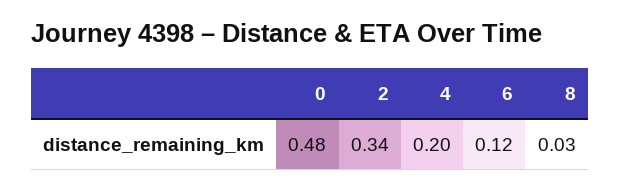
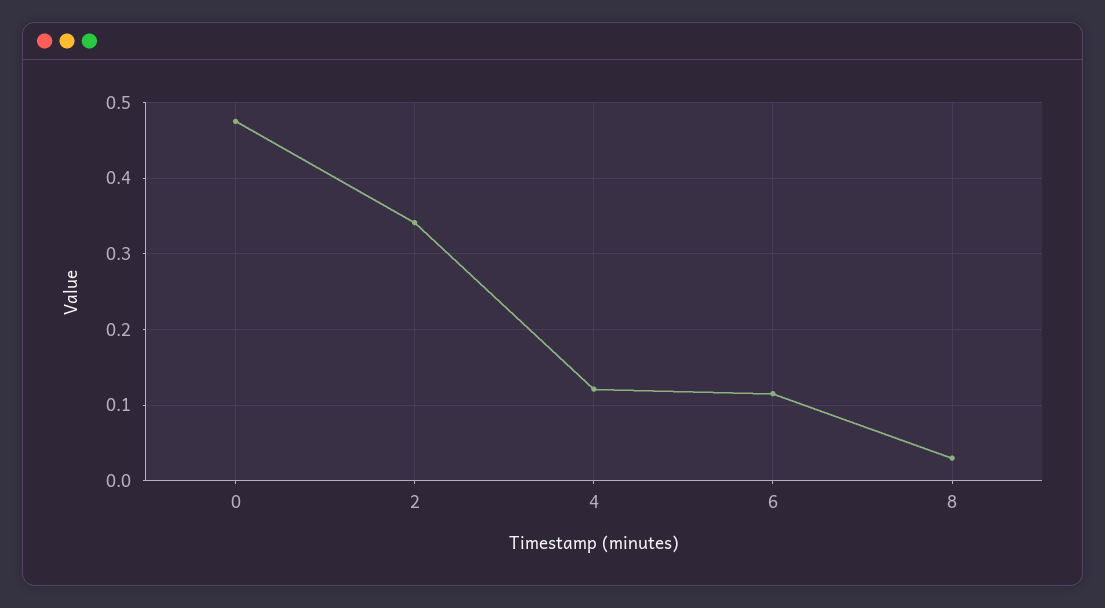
4: 0.2 -> 0.12

